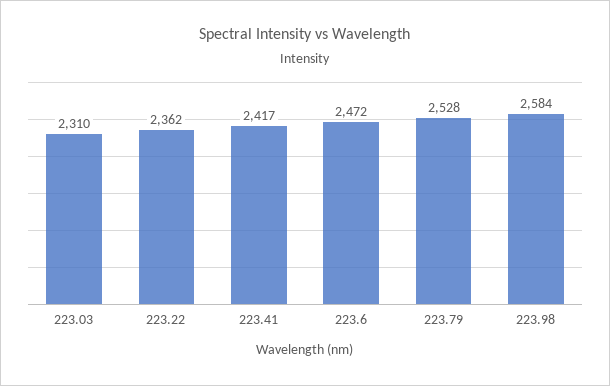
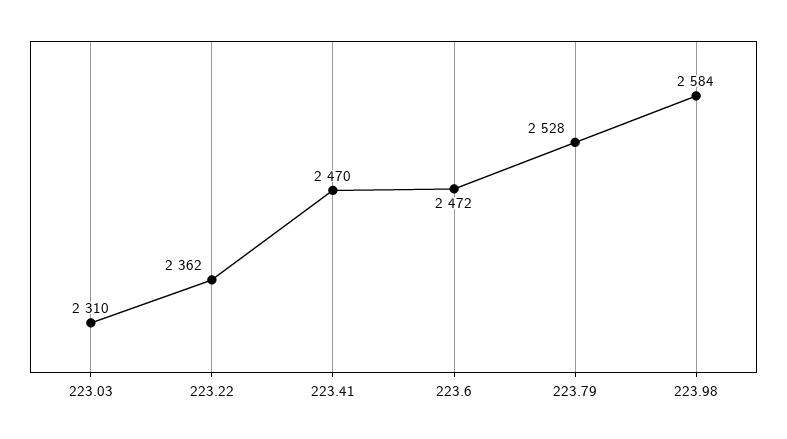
223.41: 2417 -> 2470

